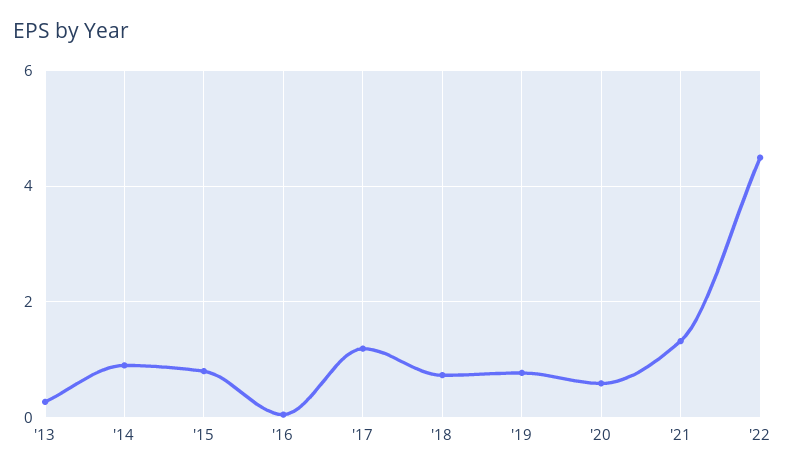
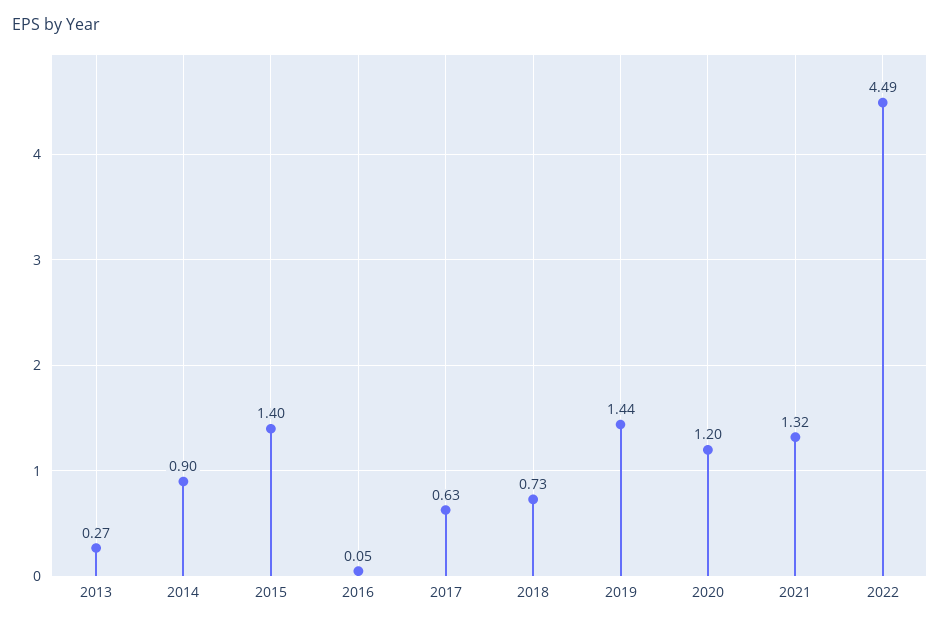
'15: 0.8 -> 1.4
'17: 1.2 -> 0.63
'19: 0.8 -> 1.44
'20: 0.6 -> 1.2

